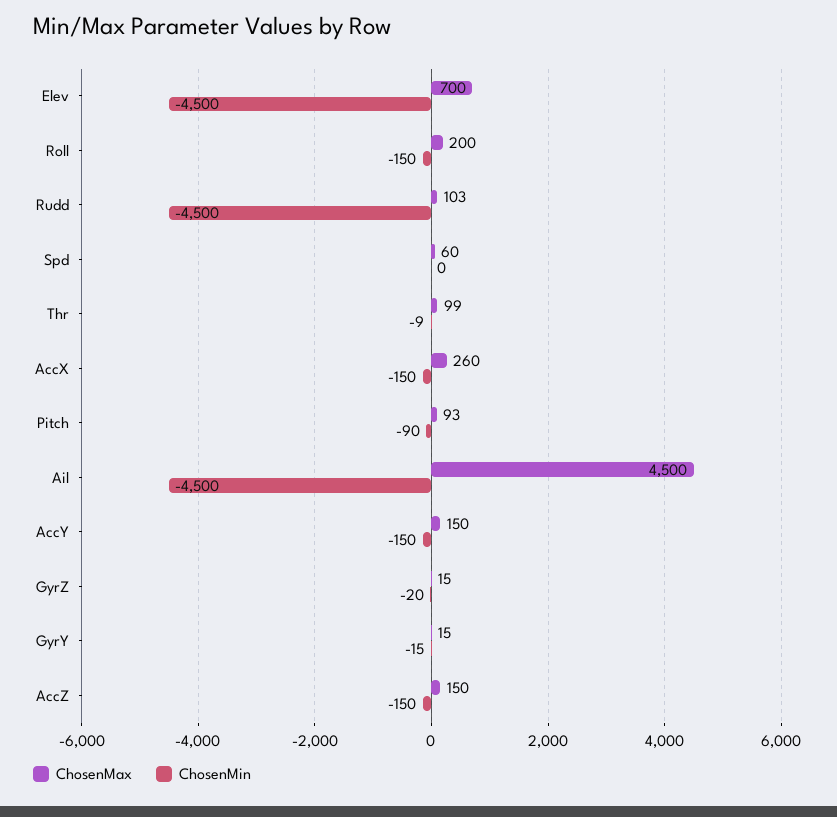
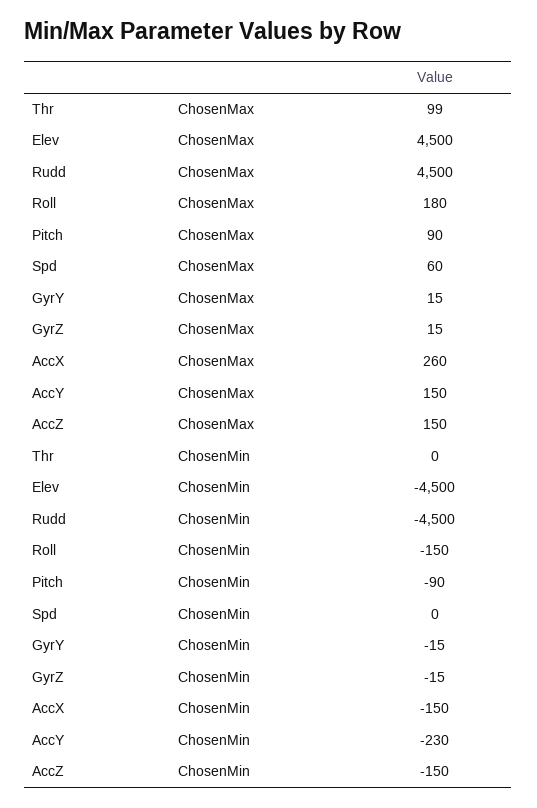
ChosenMax, Elev: 700 -> 4500
ChosenMax, Roll: 200 -> 180
ChosenMax, Rudd: 103 -> 4500
ChosenMin, Thr: -9 -> 0
ChosenMax, Pitch: 93 -> 90
ChosenMax, Ail: 4500 -> none
ChosenMin, Ail: -4500 -> none
ChosenMin, AccY: -150 -> -230
ChosenMin, GyrZ: -20 -> -15

